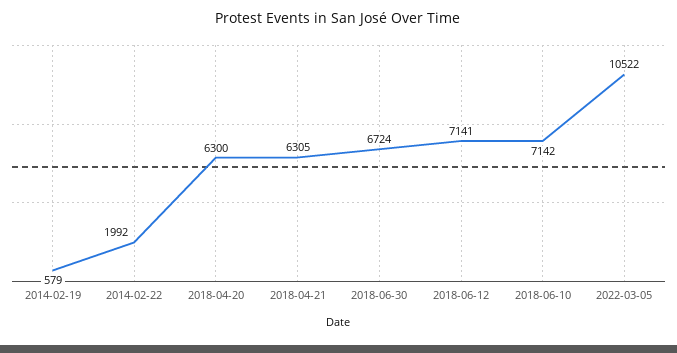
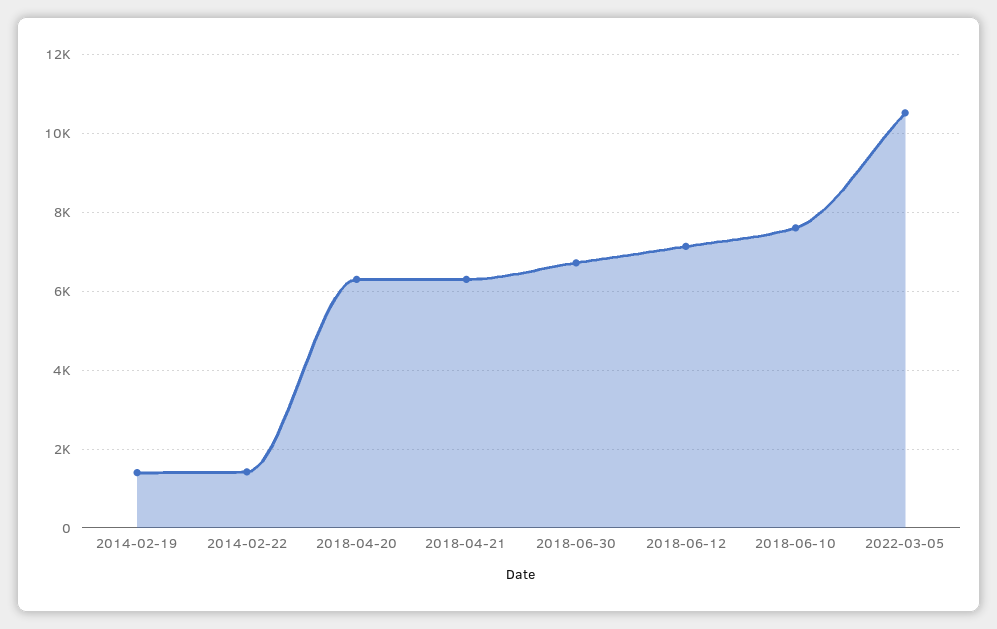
2014-02-19: 579 -> 1400
2014-02-22: 1992 -> 1400
2018-06-10: 7142 -> 7600

